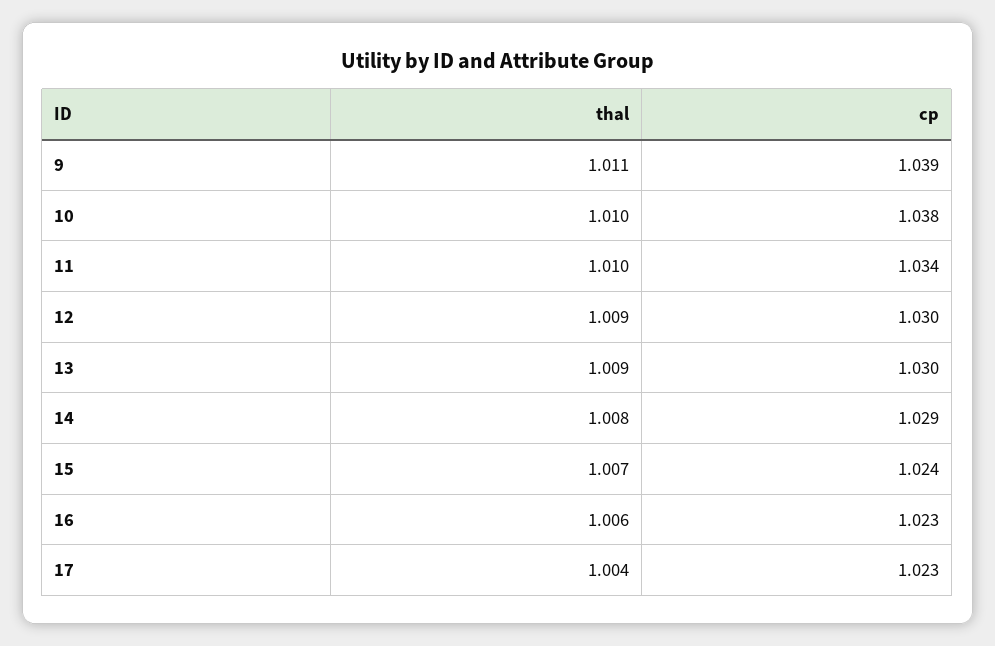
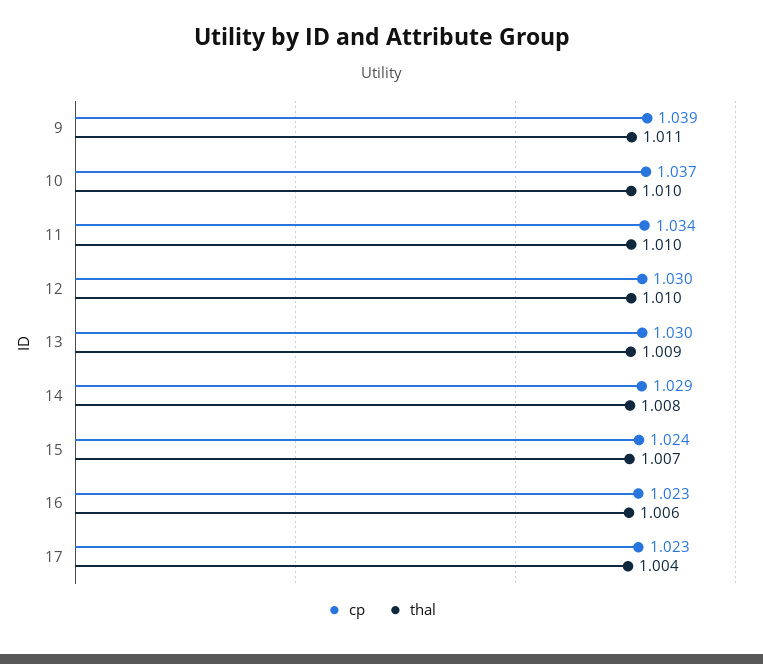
cp, 10: 1.038 -> 1.037
thal, 12: 1.009 -> 1.01

